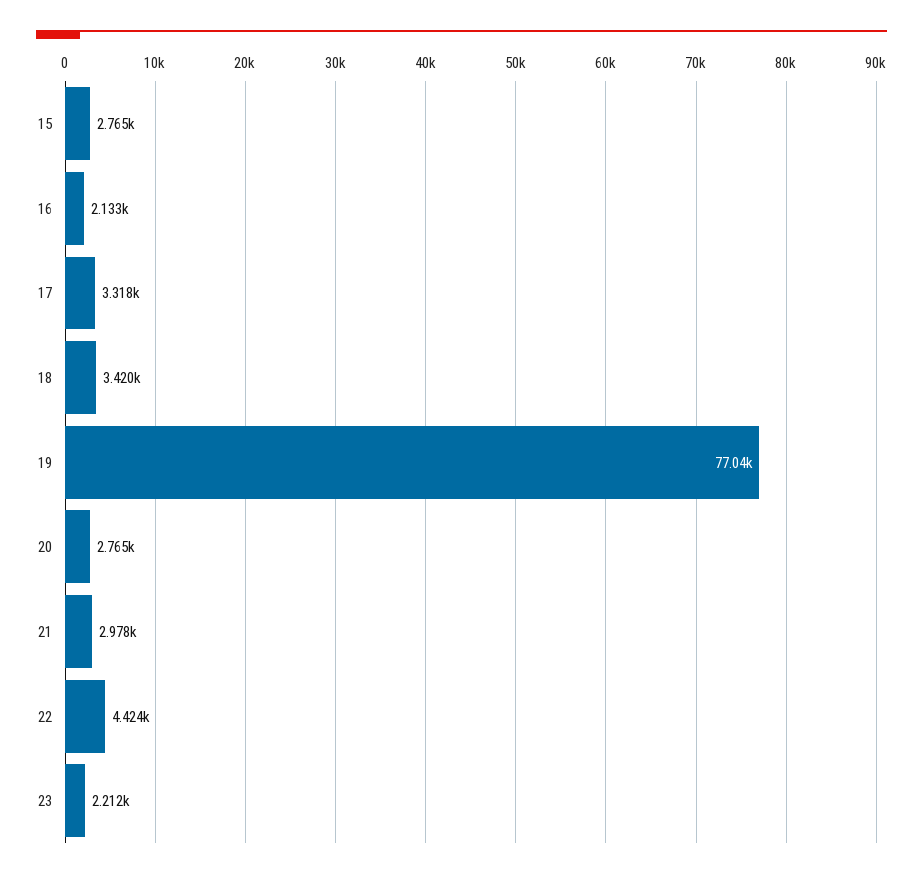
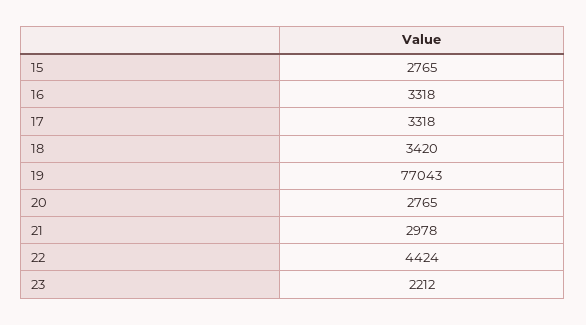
16: 2133 -> 3318

